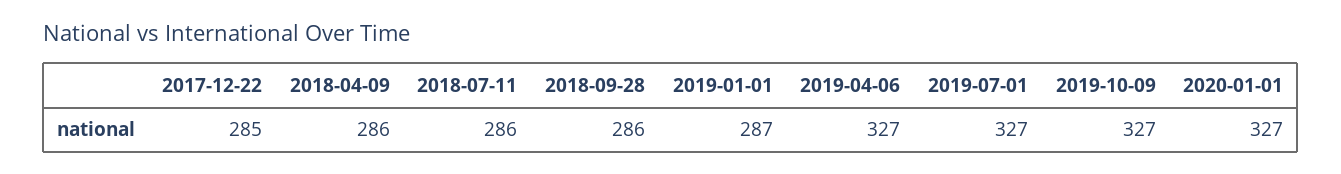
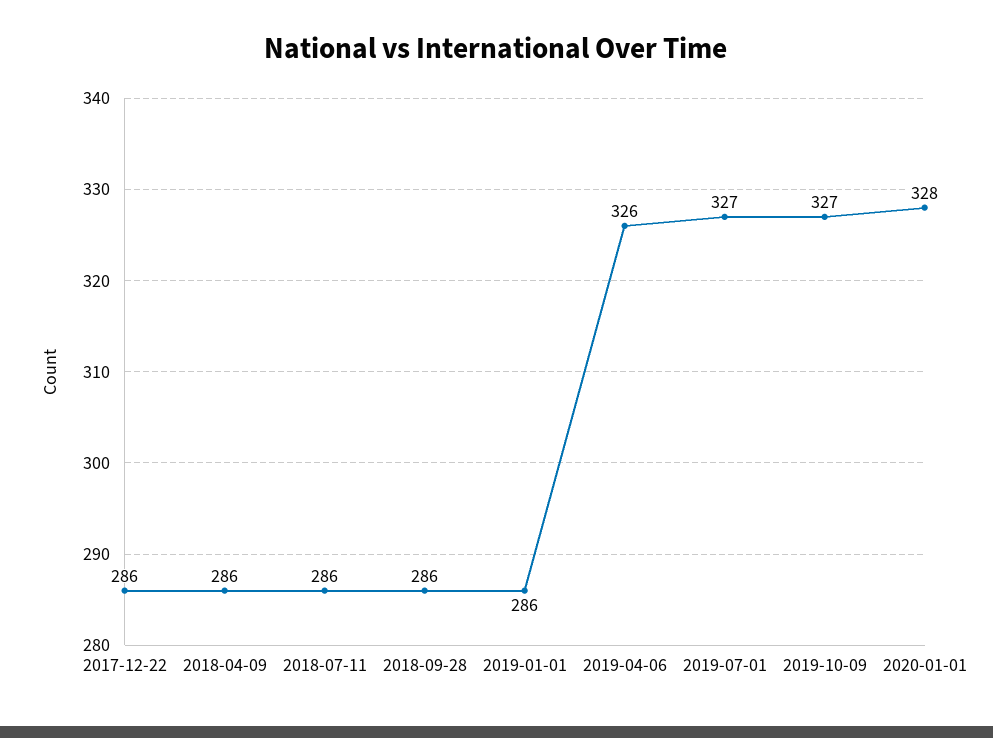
2017-12-22: 285 -> 286
2019-01-01: 287 -> 286
2019-04-06: 327 -> 326
2020-01-01: 327 -> 328

